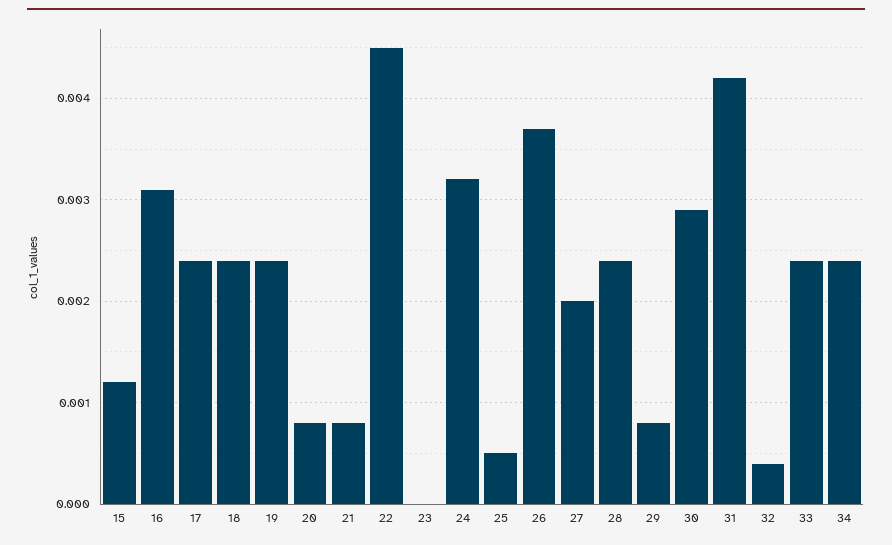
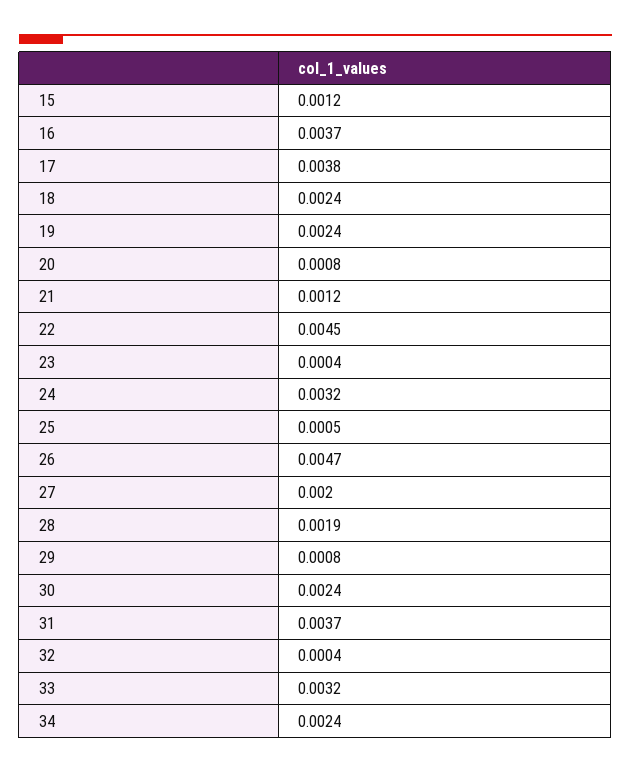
16: 0.0031 -> 0.0037
17: 0.0024 -> 0.0038
21: 0.0008 -> 0.0012
23: 0 -> 0.0004
26: 0.0037 -> 0.0047
28: 0.0024 -> 0.0019
30: 0.0029 -> 0.0024
31: 0.0042 -> 0.0037
33: 0.0024 -> 0.0032

